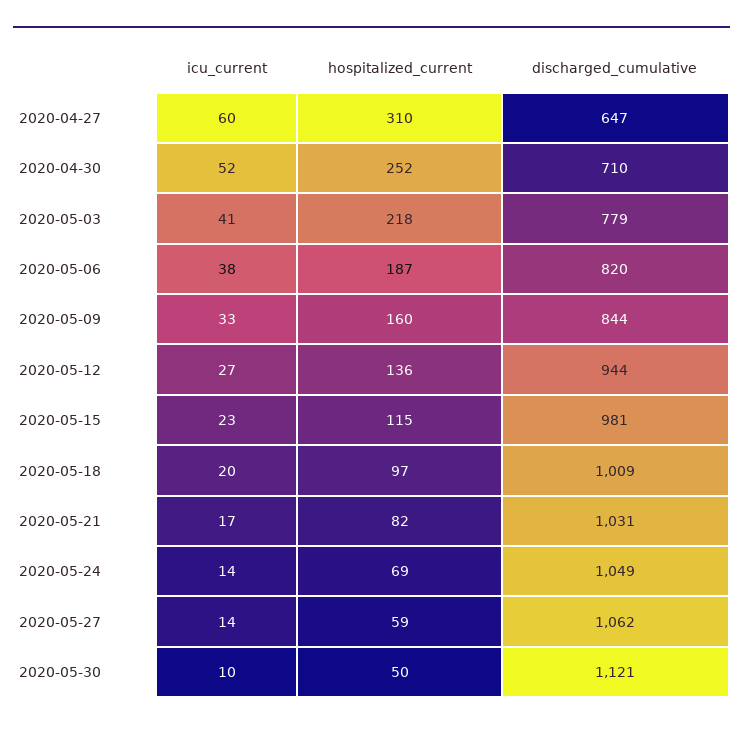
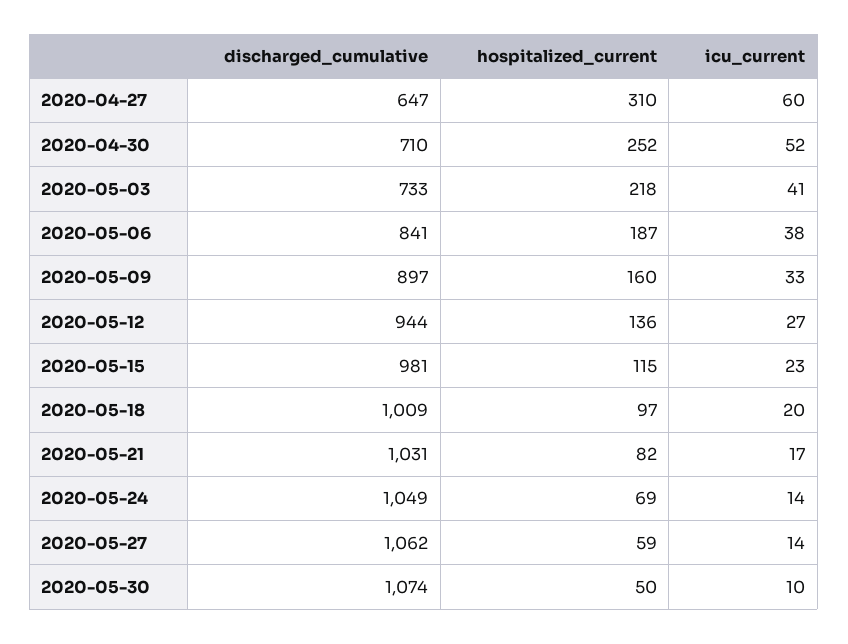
discharged_cumulative, 2020-05-03: 779 -> 733
discharged_cumulative, 2020-05-06: 820 -> 841
discharged_cumulative, 2020-05-09: 844 -> 897
discharged_cumulative, 2020-05-30: 1121 -> 1074

